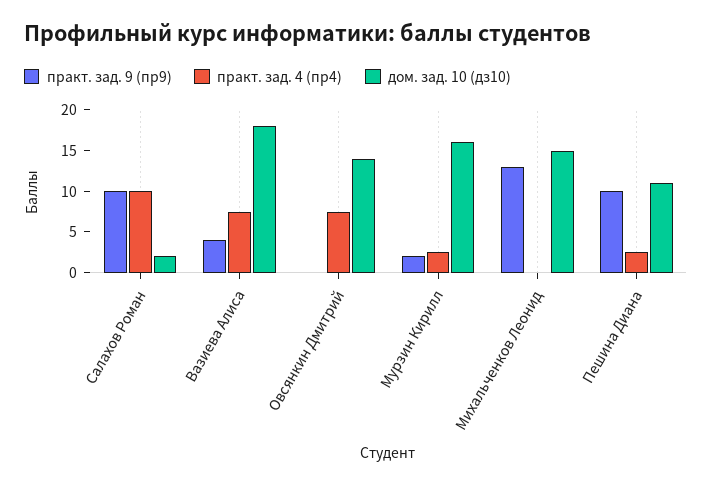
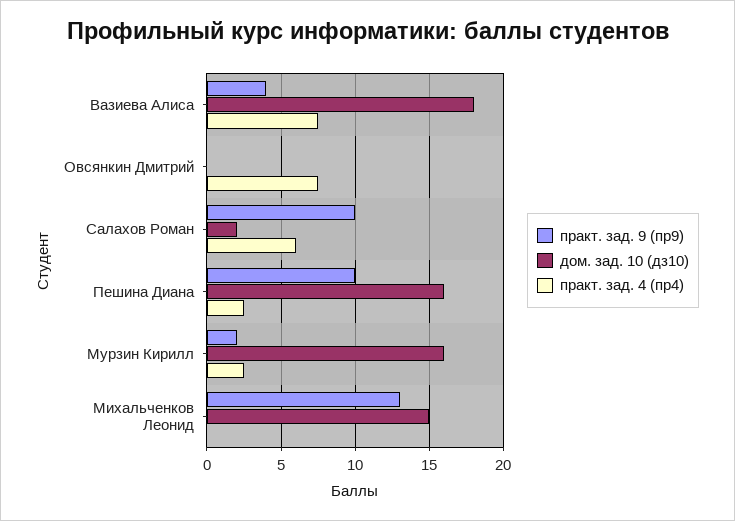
практ. зад. 4 (пр4), Салахов Роман: 10 -> 6
дом. зад. 10 (дз10), Овсянкин Дмитрий: 14 -> 0
дом. зад. 10 (дз10), Пешина Диана: 11 -> 16

